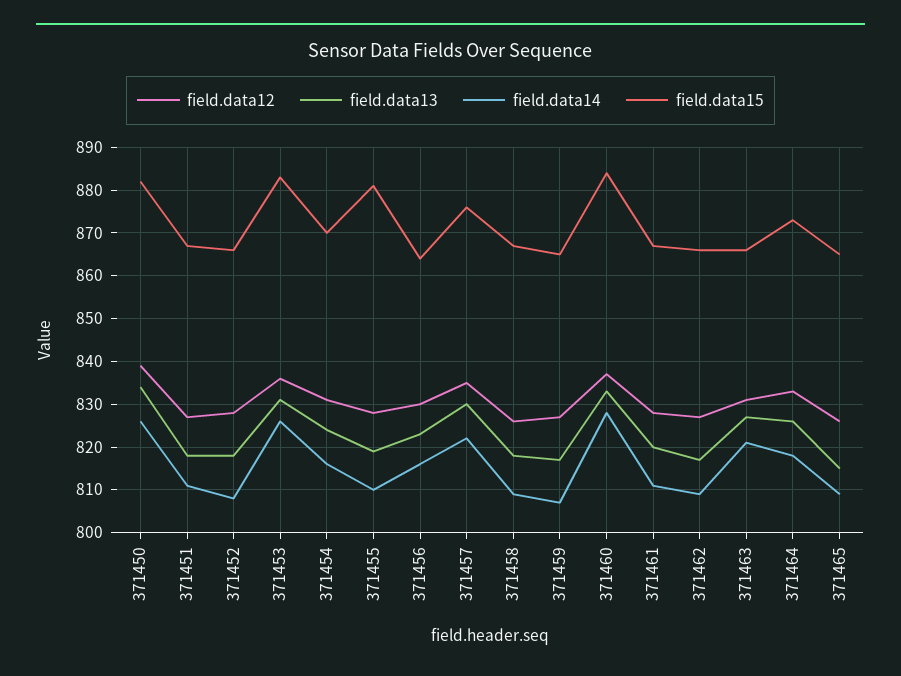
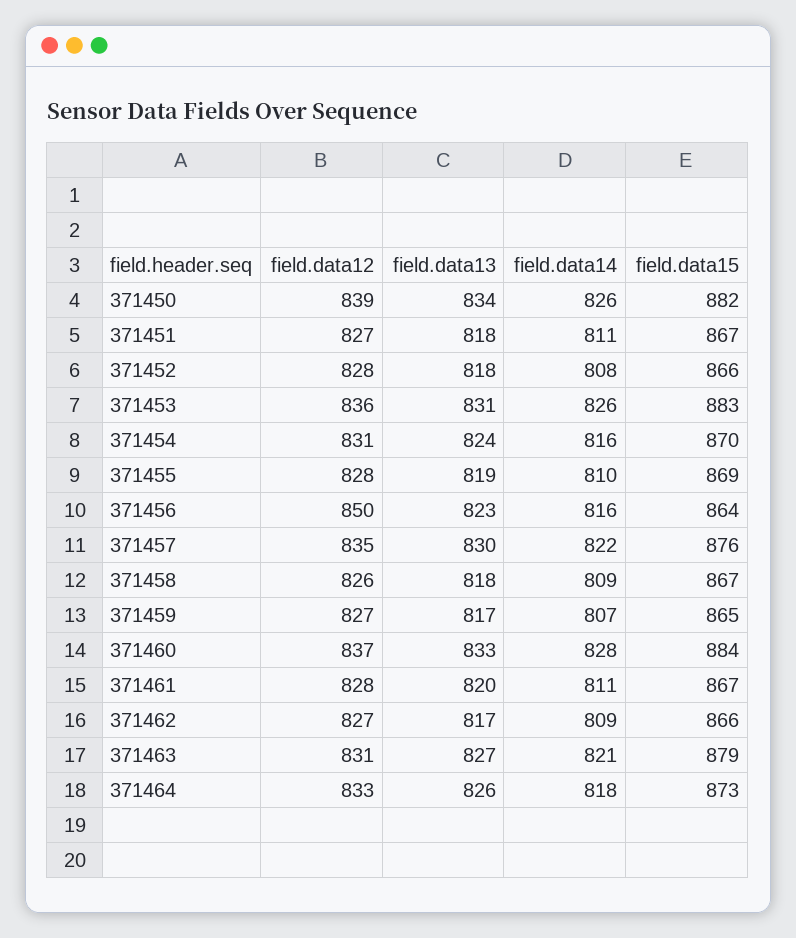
field.data15, 371455: 880 -> 869
field.data12, 371456: 830 -> 850
field.data15, 371463: 865 -> 879
field.data12, 371465: 825 -> none
field.data13, 371465: 815 -> none
field.data14, 371465: 810 -> none
field.data15, 371465: 865 -> none

